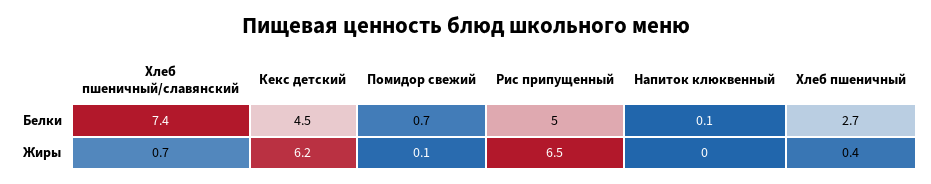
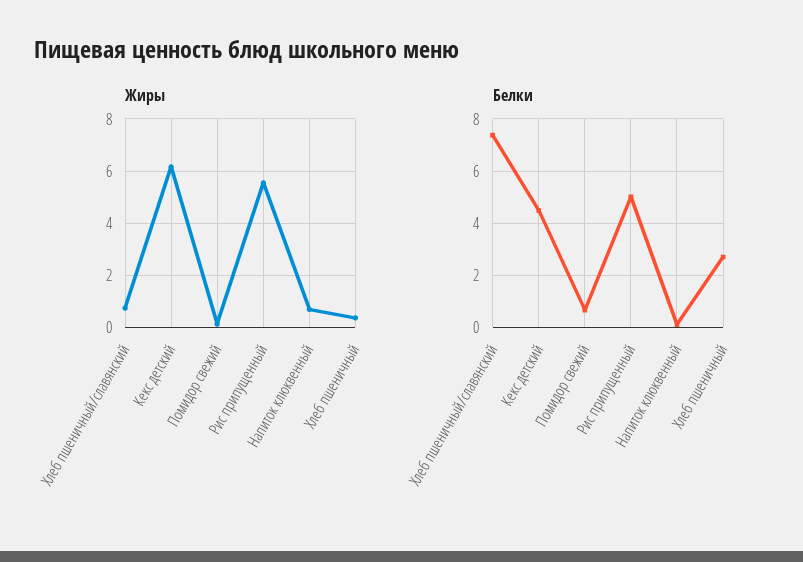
Жиры, Рис припущенный: 6.5 -> 5.5
Жиры, Напиток клюквенный: 0 -> 0.75

